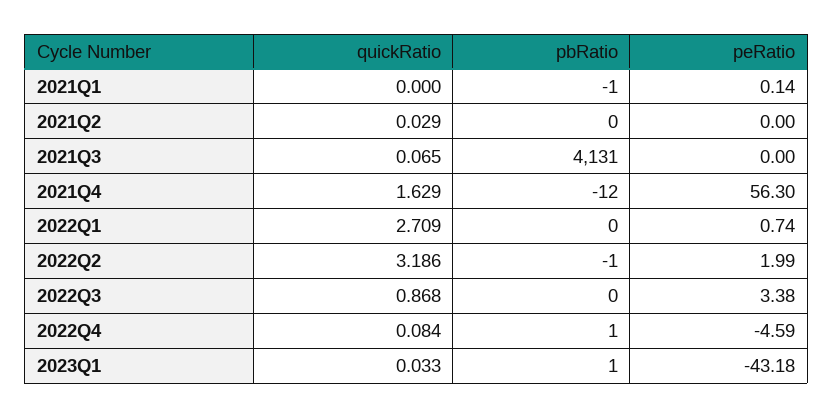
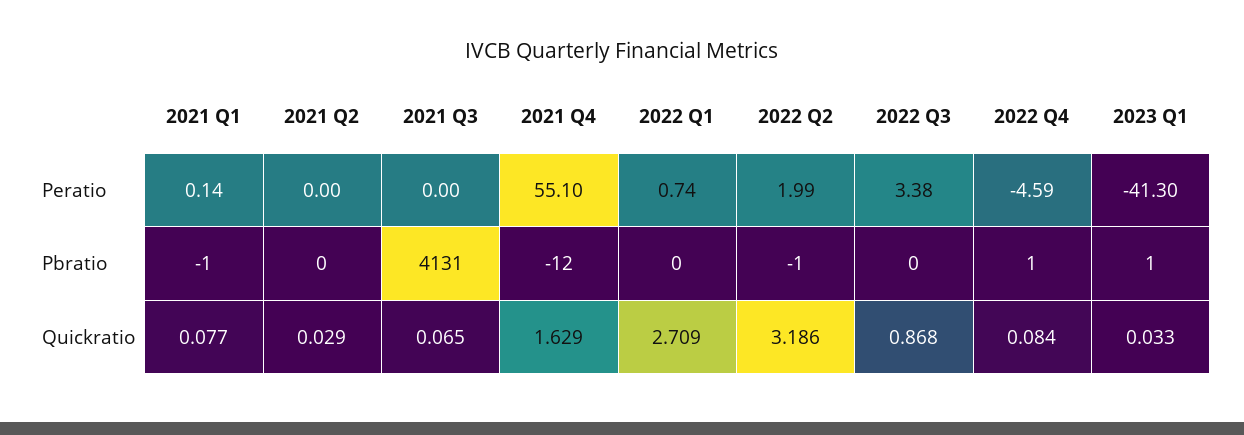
quickRatio, 2021Q1: 0 -> 0.077
peRatio, 2021Q4: 56.3 -> 55.1
peRatio, 2023Q1: -43.18 -> -41.3

